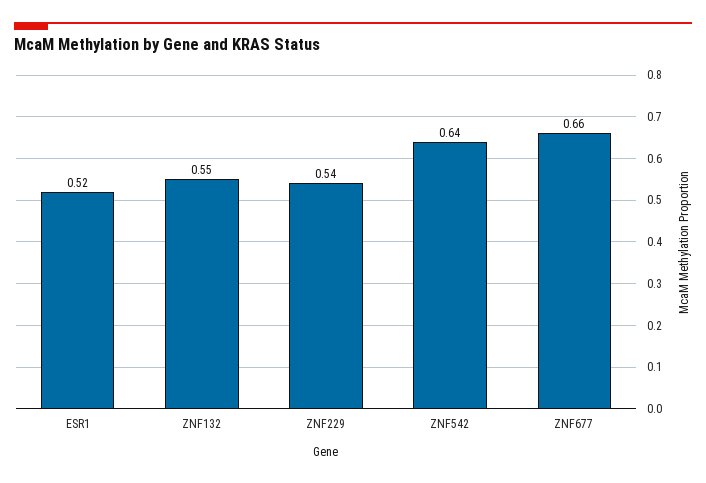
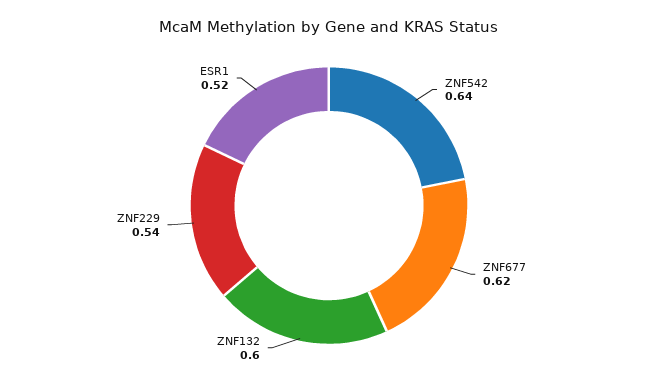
ZNF132: 0.55 -> 0.6
ZNF677: 0.66 -> 0.62

